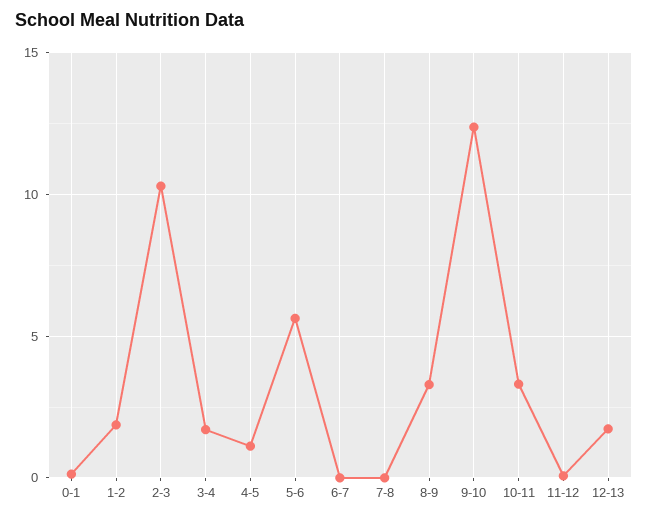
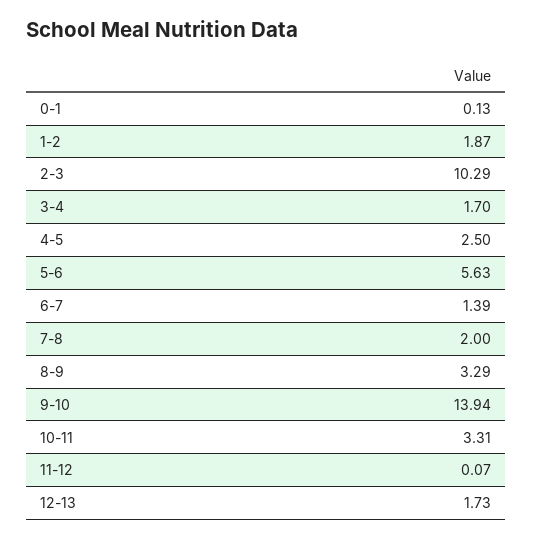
4-5: 1 -> 2.5
6-7: 0 -> 1.39
7-8: 0 -> 2
9-10: 12.5 -> 13.94

